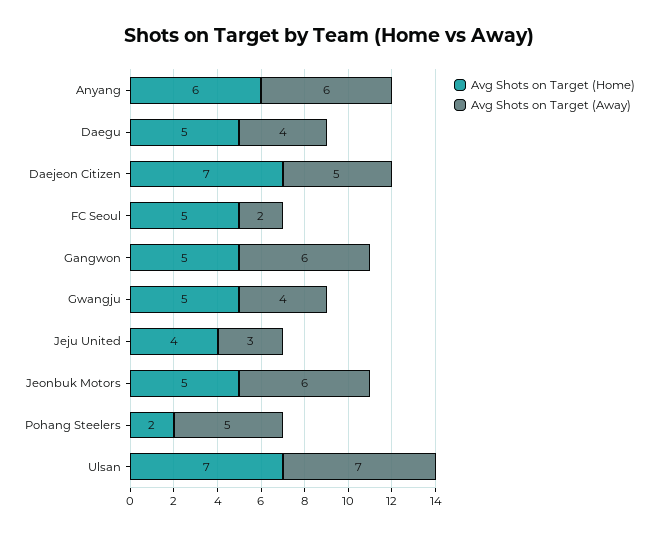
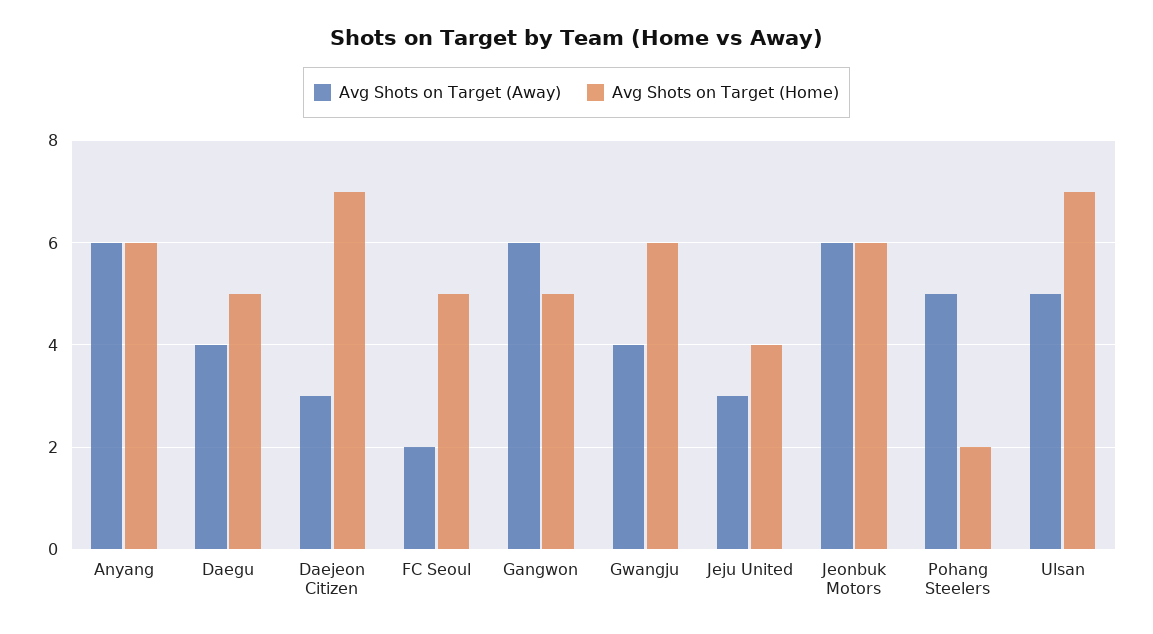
Avg Shots on Target (Away), Daejeon Citizen: 5 -> 3
Avg Shots on Target (Home), Gwangju: 5 -> 6
Avg Shots on Target (Home), Jeonbuk Motors: 5 -> 6
Avg Shots on Target (Away), Ulsan: 7 -> 5

